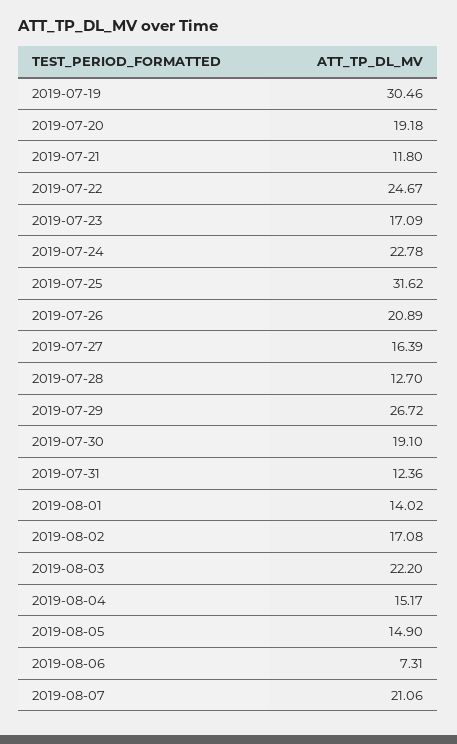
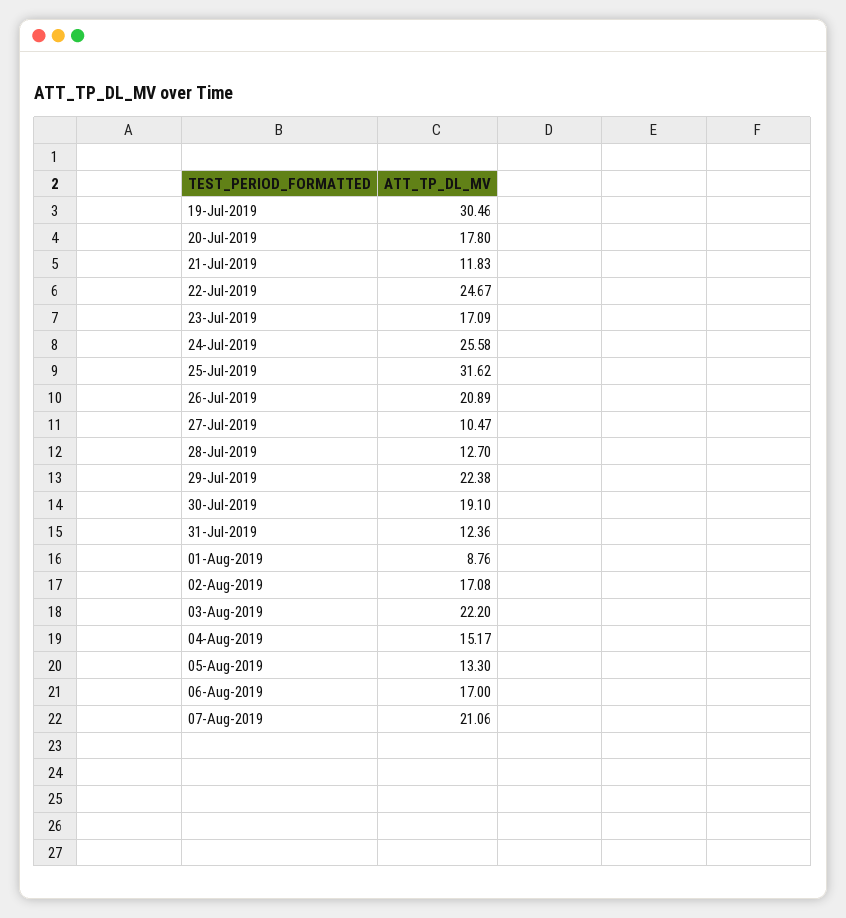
2019-07-20: 19.18 -> 17.8
2019-07-21: 11.8 -> 11.83
2019-07-24: 22.78 -> 25.58
2019-07-27: 16.39 -> 10.47
2019-07-29: 26.72 -> 22.38
2019-08-01: 14.02 -> 8.76
2019-08-05: 14.9 -> 13.3
2019-08-06: 7.31 -> 17

